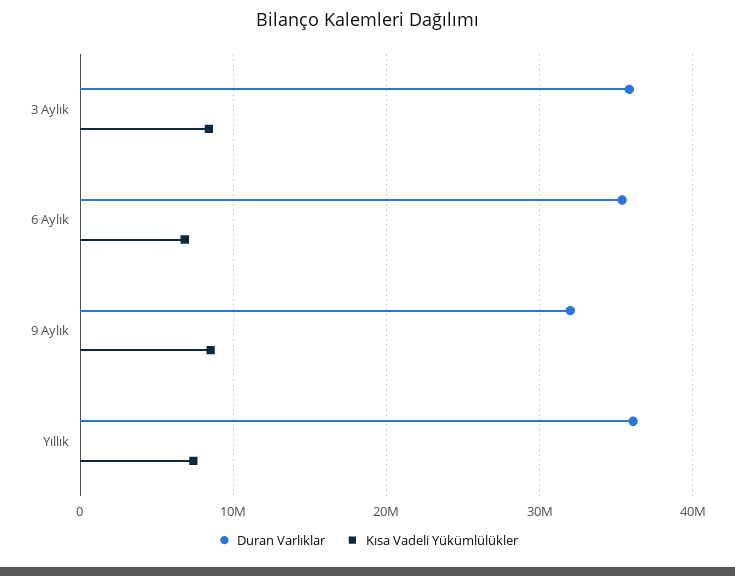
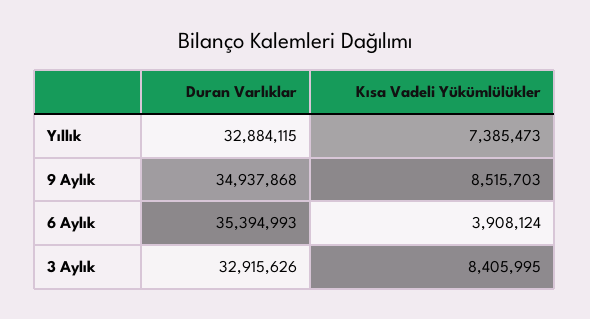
Duran Varlıklar, 3 Aylık: 36000000 -> 32915626
Kısa Vadeli Yükümlülükler, 6 Aylık: 7000000 -> 3908124
Duran Varlıklar, 9 Aylık: 32000000 -> 34937868
Duran Varlıklar, Yıllık: 36000000 -> 32884115

